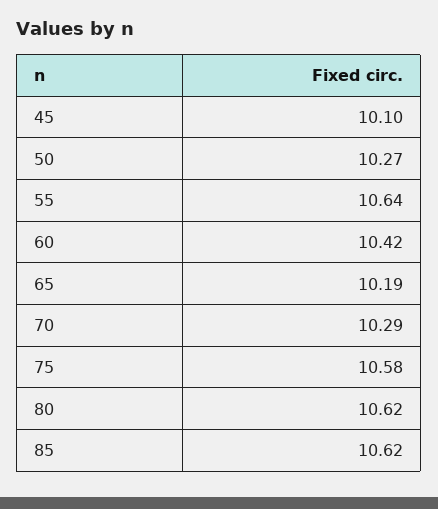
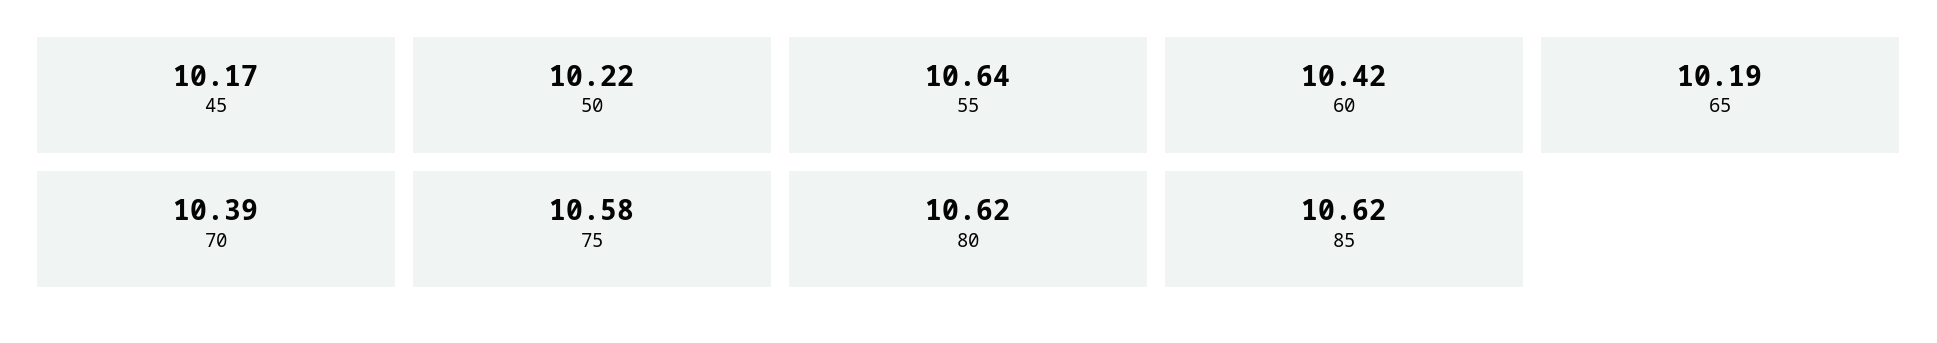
45: 10.1 -> 10.17
50: 10.27 -> 10.22
70: 10.29 -> 10.39

